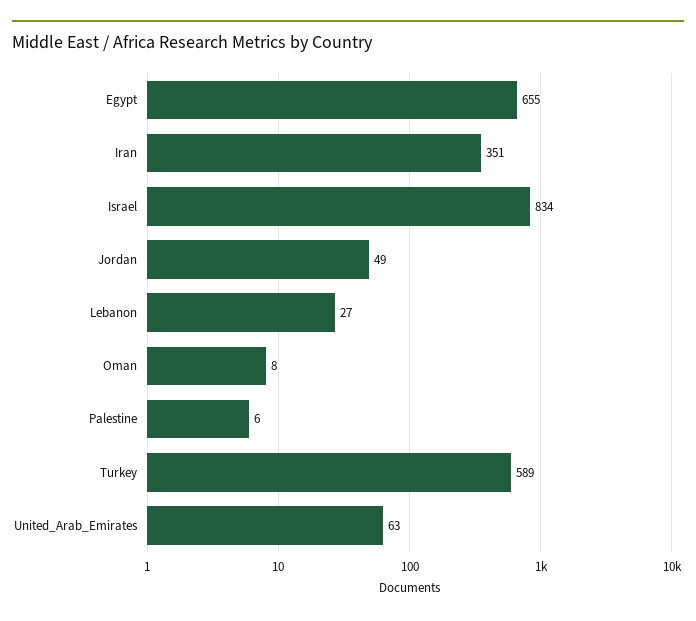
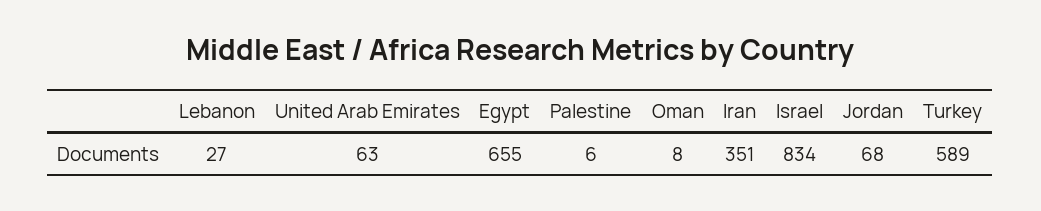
Jordan: 49 -> 68

